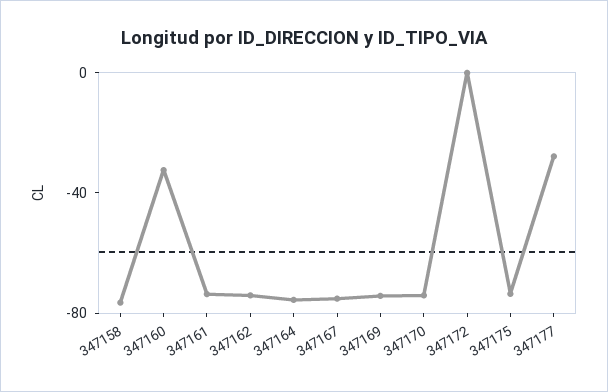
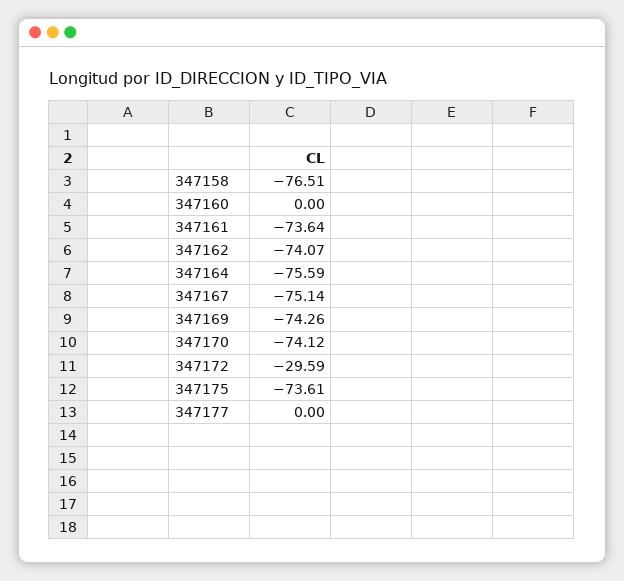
347160: -30 -> 0
347172: 0 -> -29.59
347177: -30 -> 0

